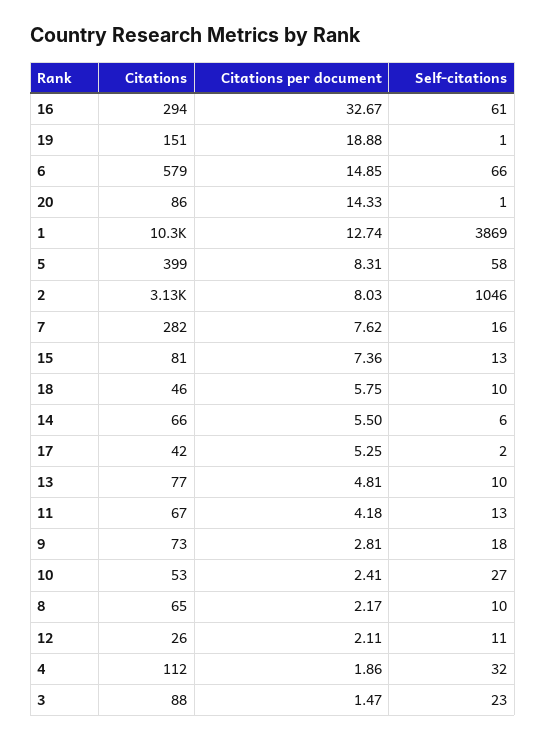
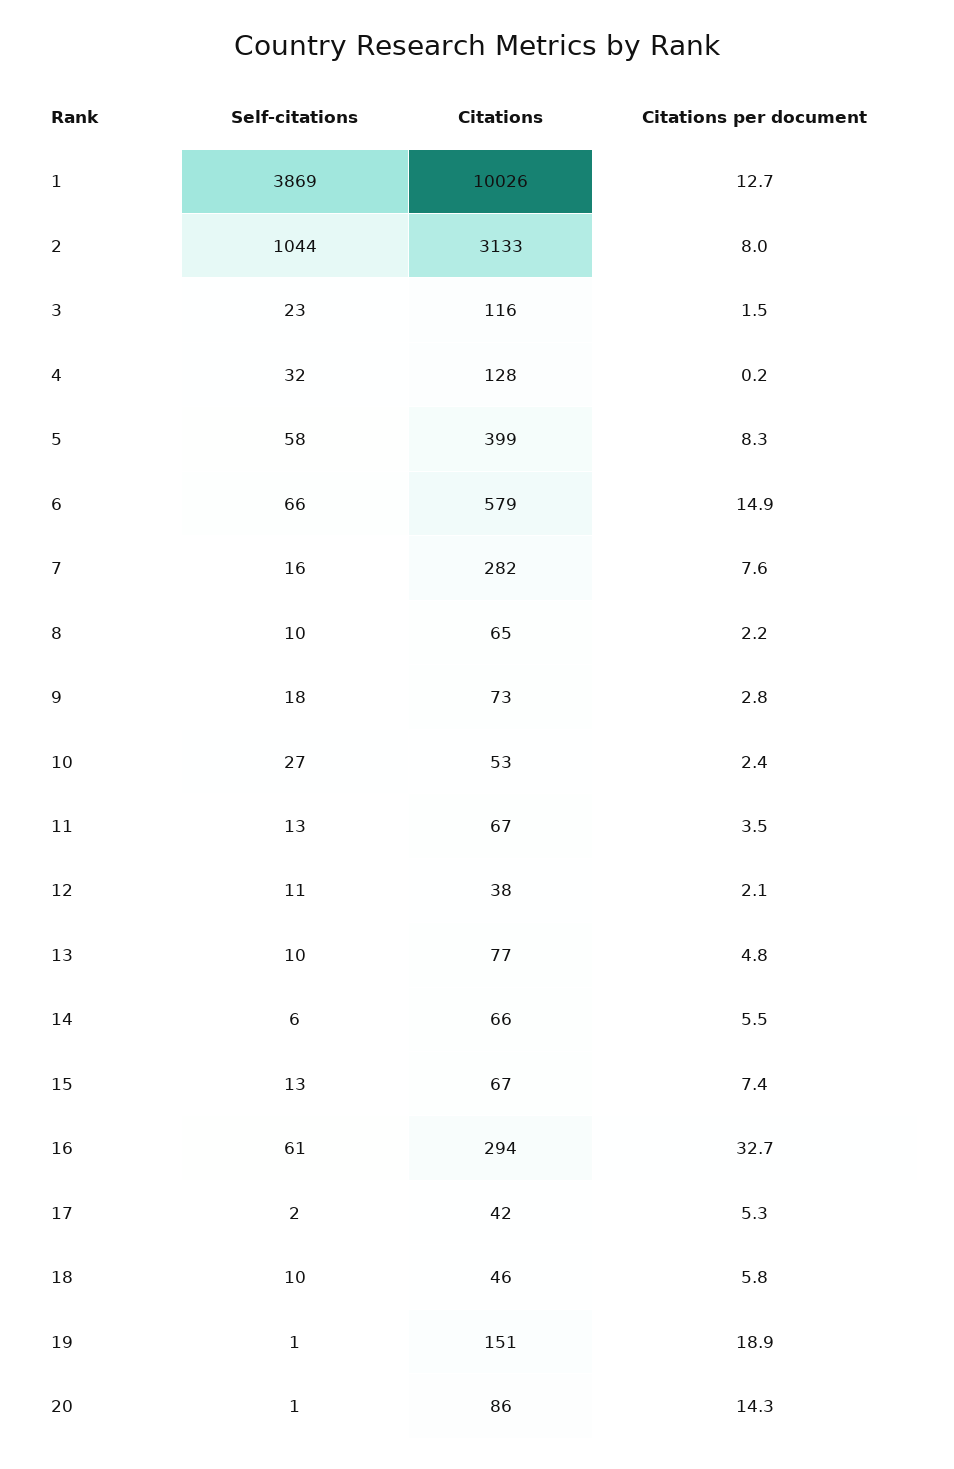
Citations, 1: 10300 -> 10026
Self-citations, 2: 1046 -> 1044
Citations, 15: 81 -> 67
Citations per document, 11: 4.18 -> 3.5
Citations, 12: 26 -> 38
Citations, 4: 112 -> 128
Citations per document, 4: 1.86 -> 0.2
Citations, 3: 88 -> 116

